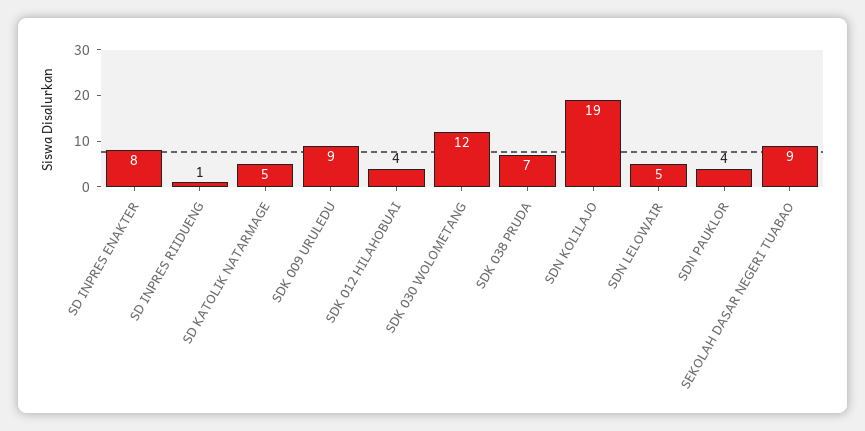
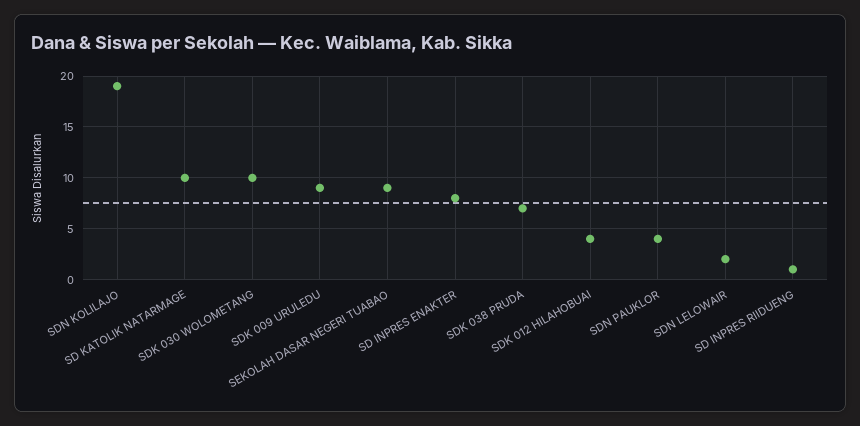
SD KATOLIK NATARMAGE: 5 -> 10
SDK 030 WOLOMETANG: 12 -> 10
SDN LELOWAIR: 5 -> 2

